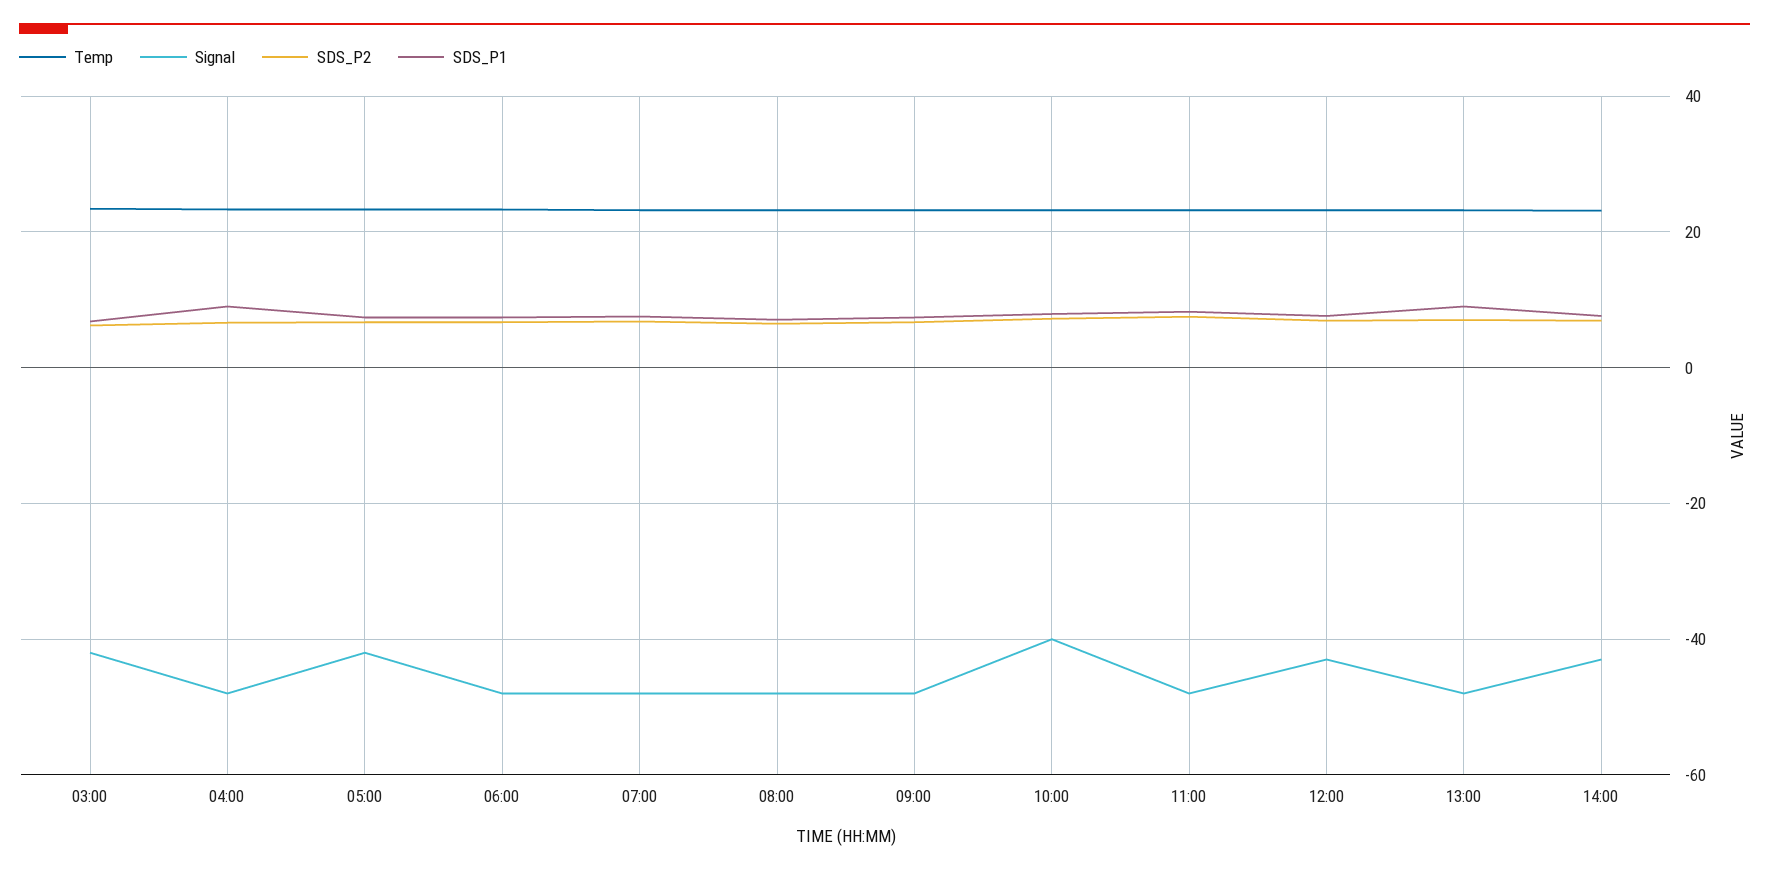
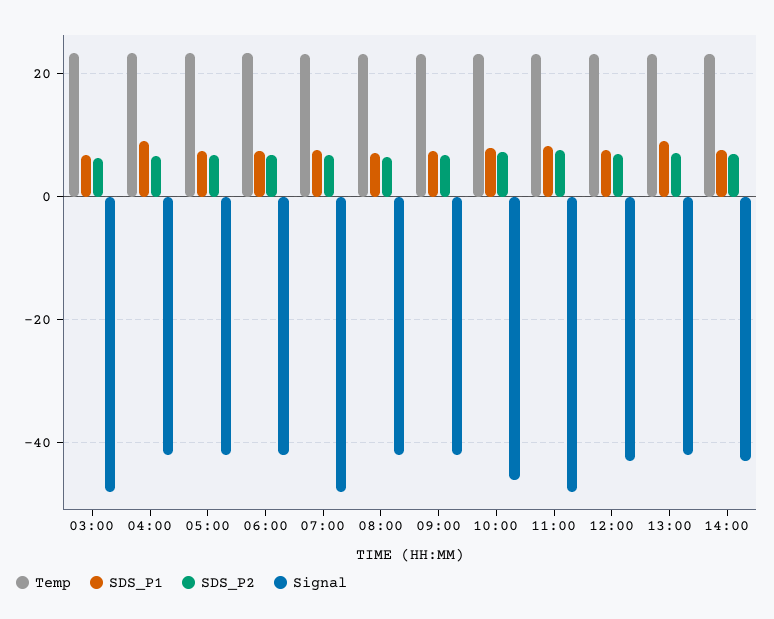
Signal, 03:00: -42 -> -48
Signal, 04:00: -48 -> -42
Signal, 06:00: -48 -> -42
Signal, 08:00: -48 -> -42
Signal, 09:00: -48 -> -42
Signal, 10:00: -40 -> -46
Signal, 13:00: -48 -> -42

